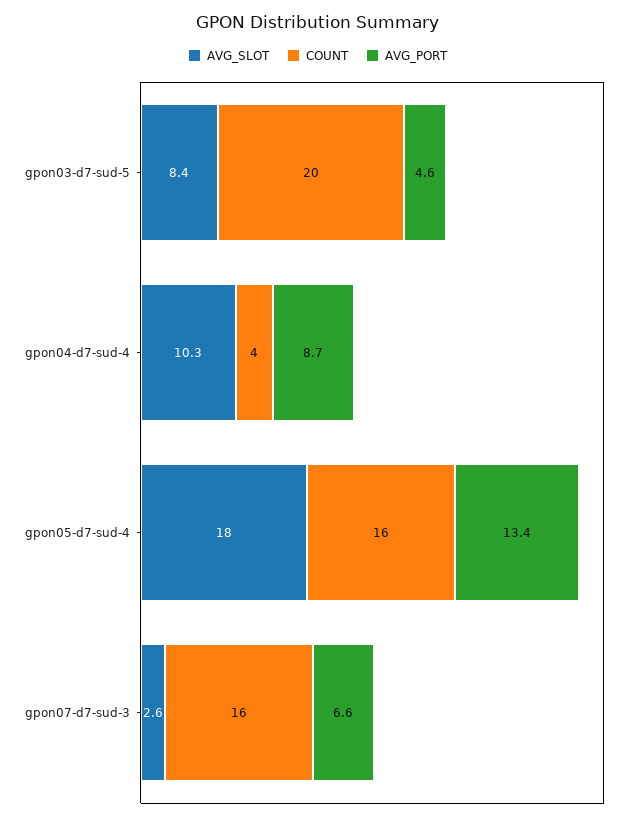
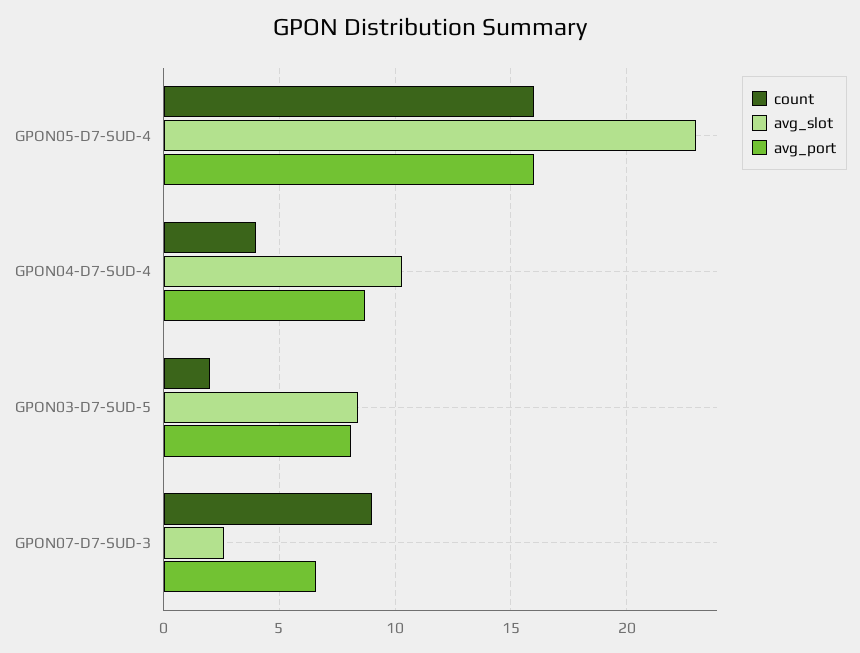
COUNT, gpon03-d7-sud-5: 20 -> 2
AVG_PORT, gpon03-d7-sud-5: 4.6 -> 8
AVG_SLOT, gpon05-d7-sud-4: 18 -> 23
AVG_PORT, gpon05-d7-sud-4: 13.4 -> 16
COUNT, gpon07-d7-sud-3: 16 -> 9

